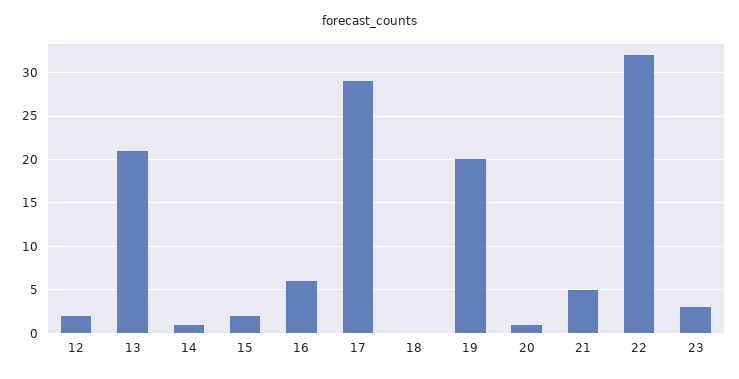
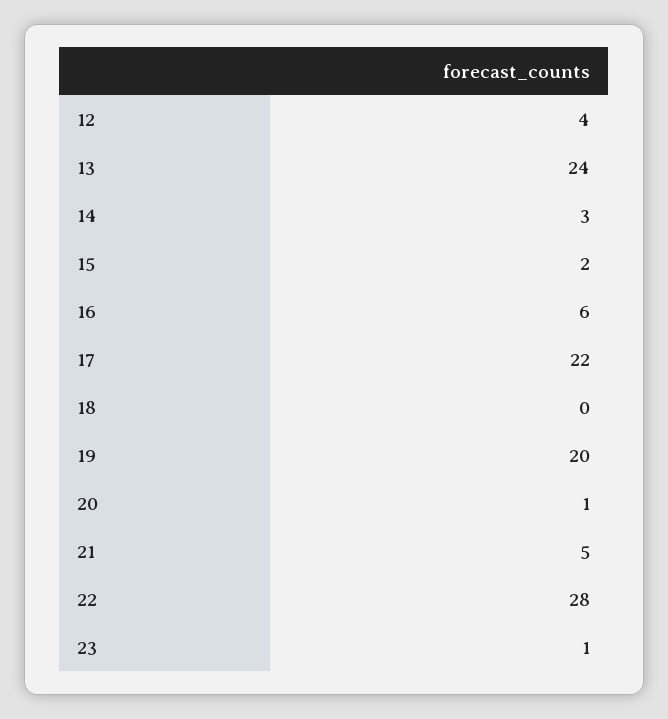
12: 2 -> 4
13: 21 -> 24
14: 1 -> 3
17: 29 -> 22
22: 32 -> 28
23: 3 -> 1

